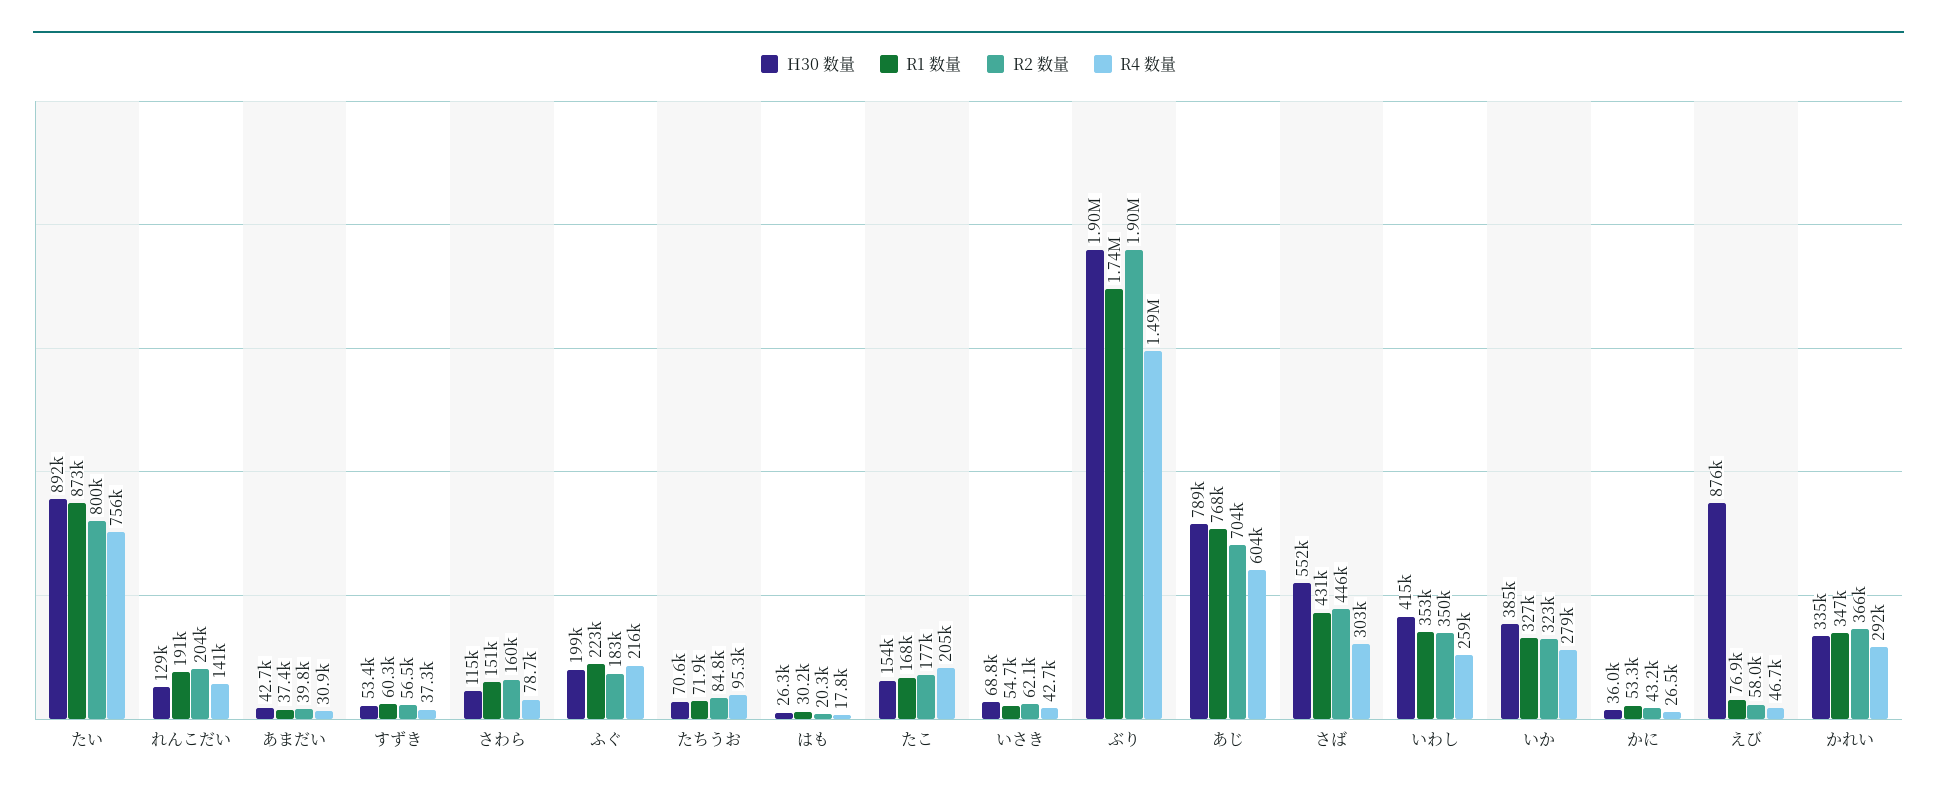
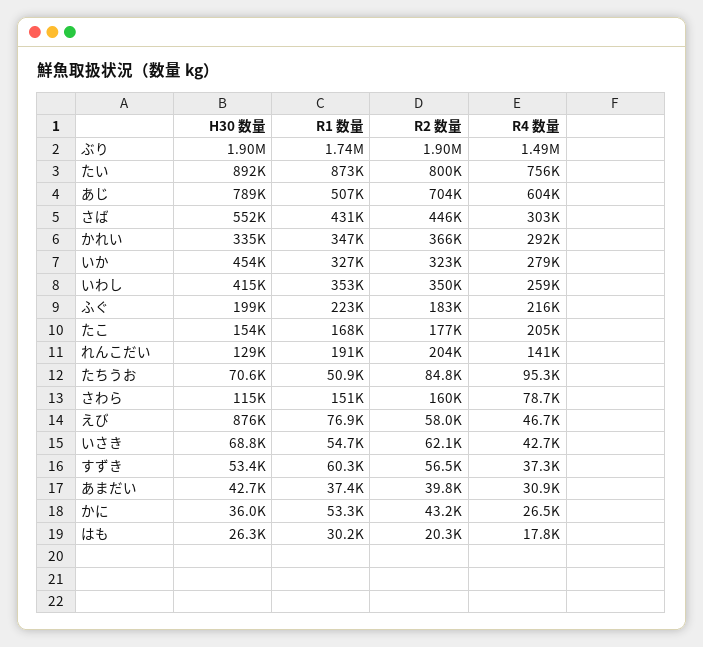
R1 数量, たちうお: 71900 -> 50900
R1 数量, あじ: 768000 -> 507000
H30 数量, いか: 385000 -> 454000

